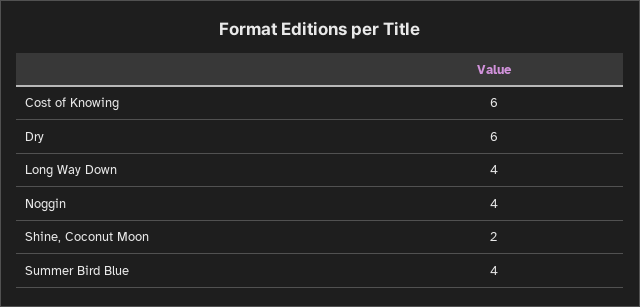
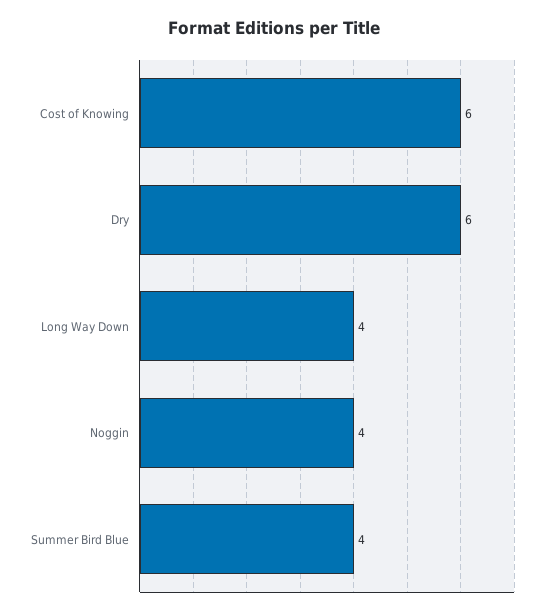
Shine, Coconut Moon: 2 -> none

